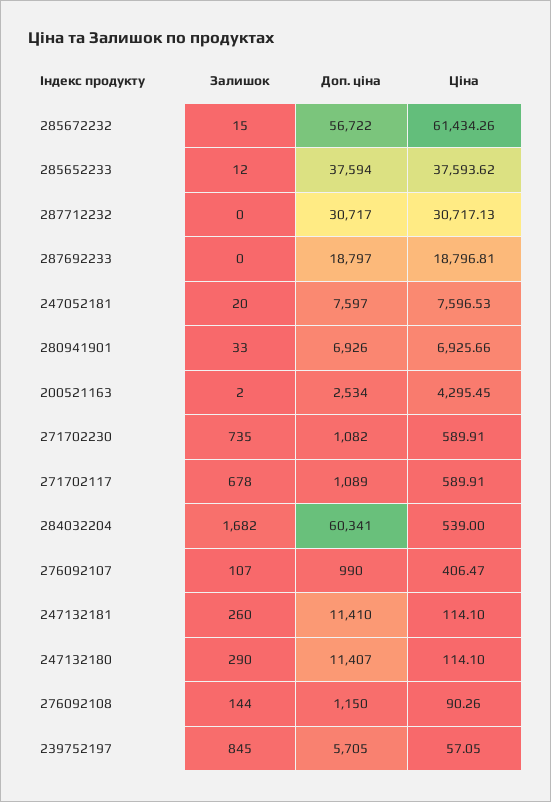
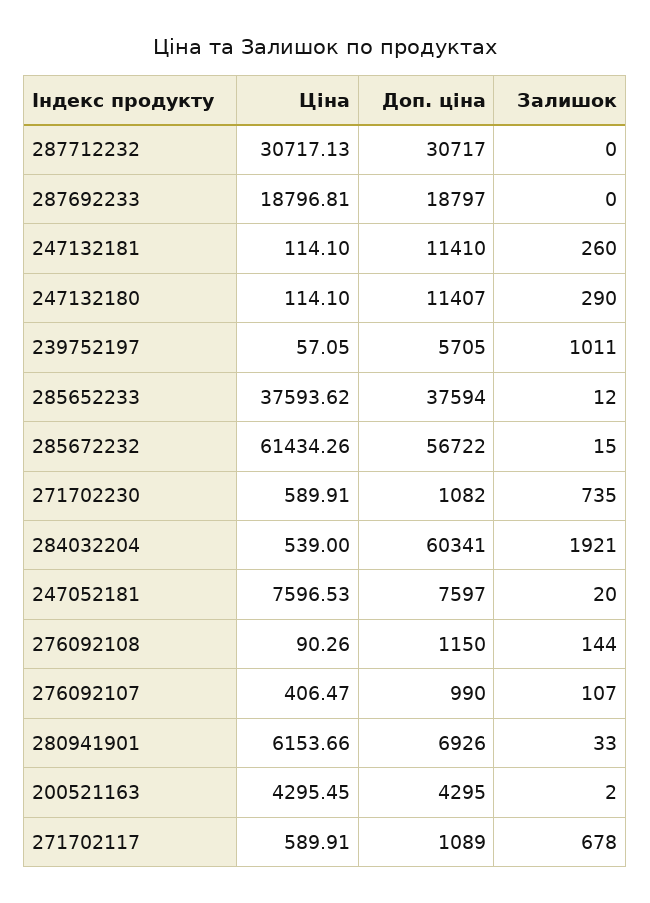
Ціна, 280941901: 6925.66 -> 6153.66
Доп. ціна, 200521163: 2534 -> 4295
Залишок, 284032204: 1682 -> 1921
Залишок, 239752197: 845 -> 1011

